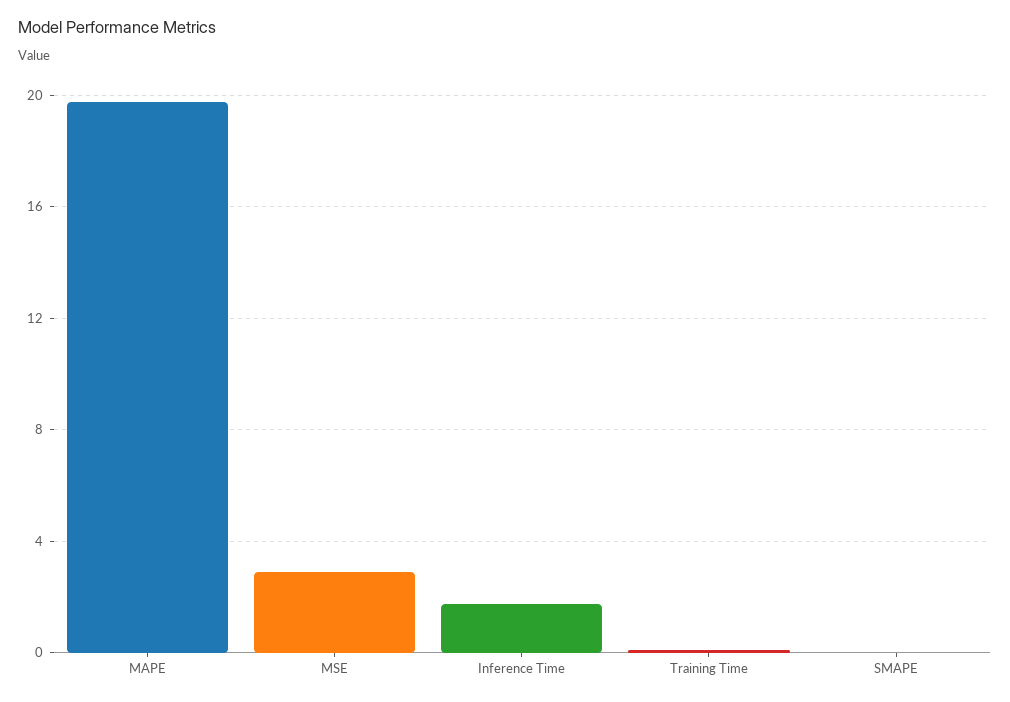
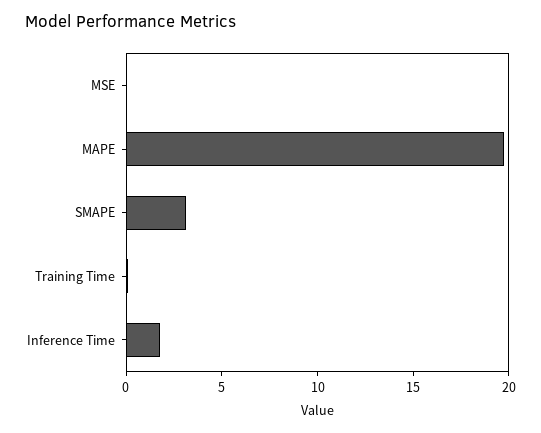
MSE: 3 -> 0
SMAPE: 0 -> 3

